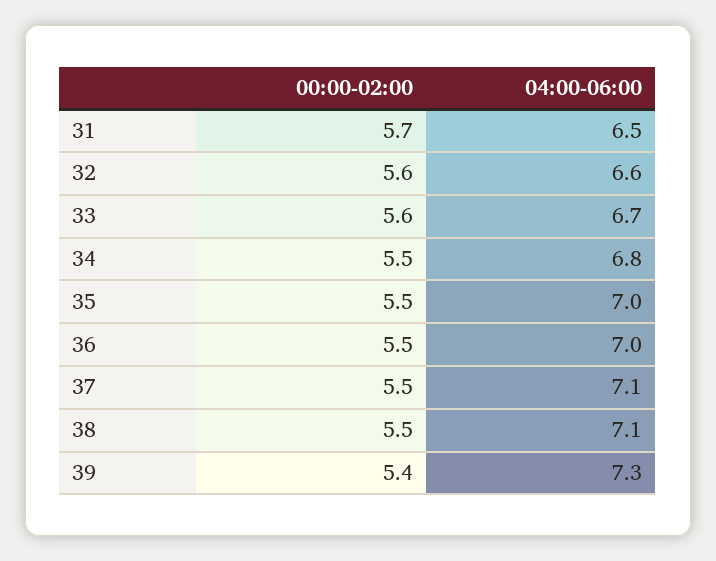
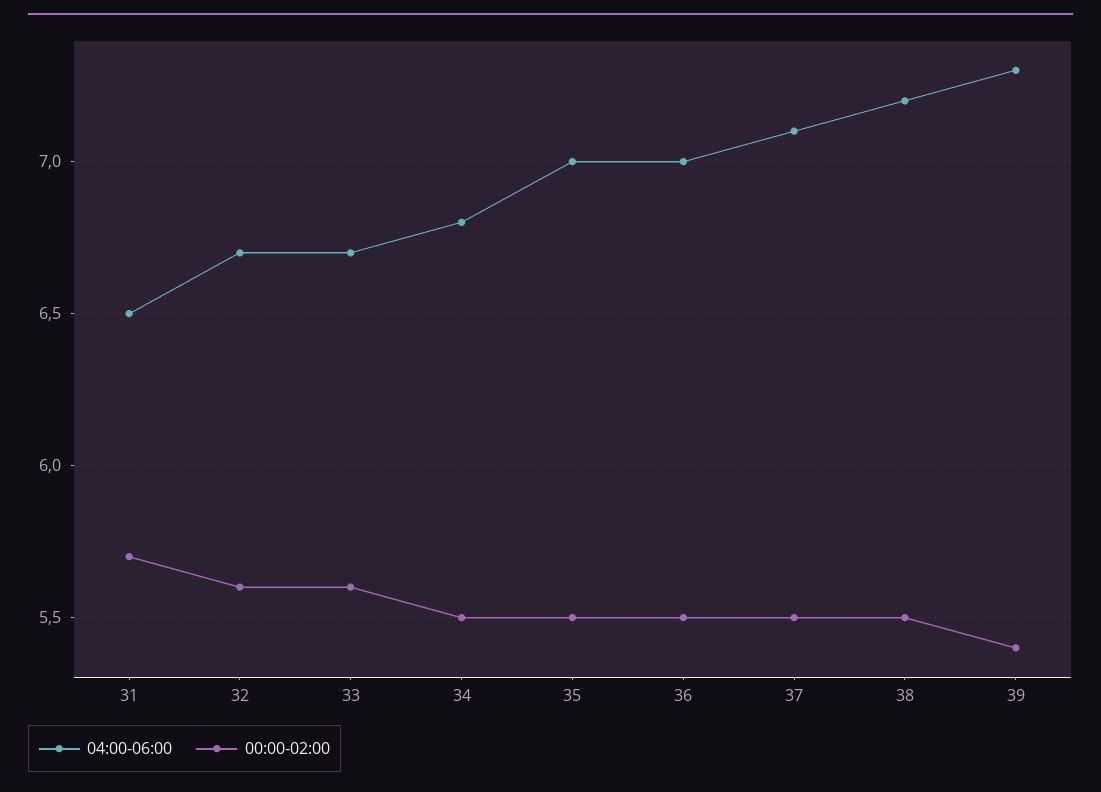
04:00-06:00, 32: 6.6 -> 6.7
04:00-06:00, 38: 7.1 -> 7.2

